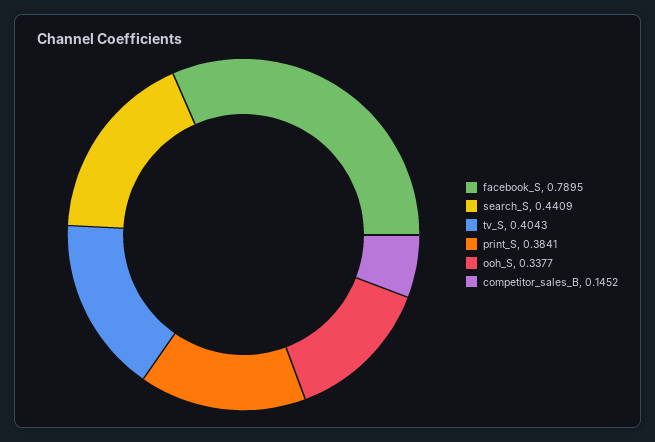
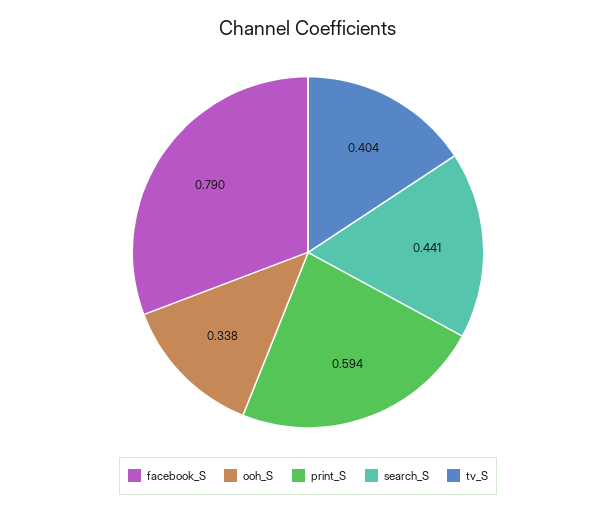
print_S: 0.3841 -> 0.594
competitor_sales_B: 0.1452 -> none

